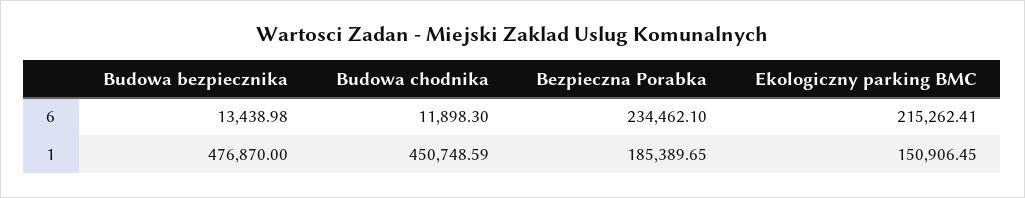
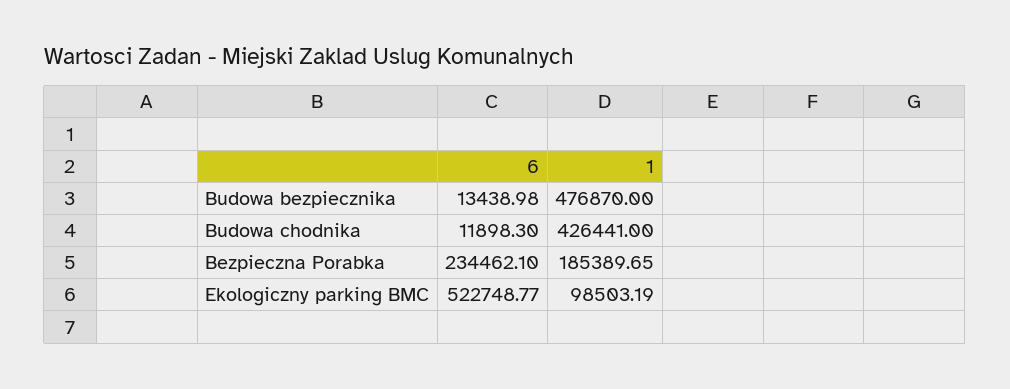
Ekologiczny parking BMC, 6: 215262.41 -> 522748.77
Budowa chodnika, 1: 450748.59 -> 426441
Ekologiczny parking BMC, 1: 150906.45 -> 98503.19

